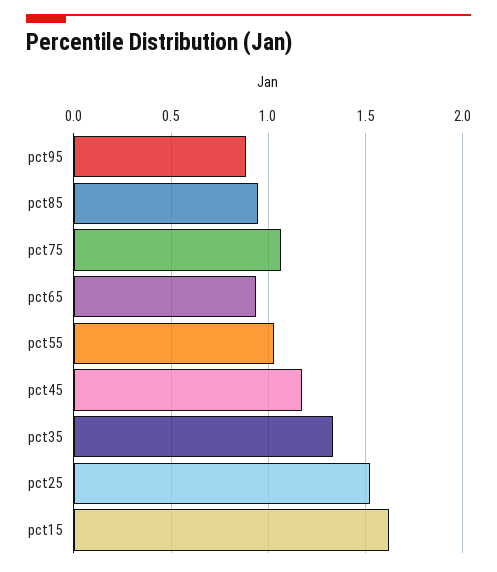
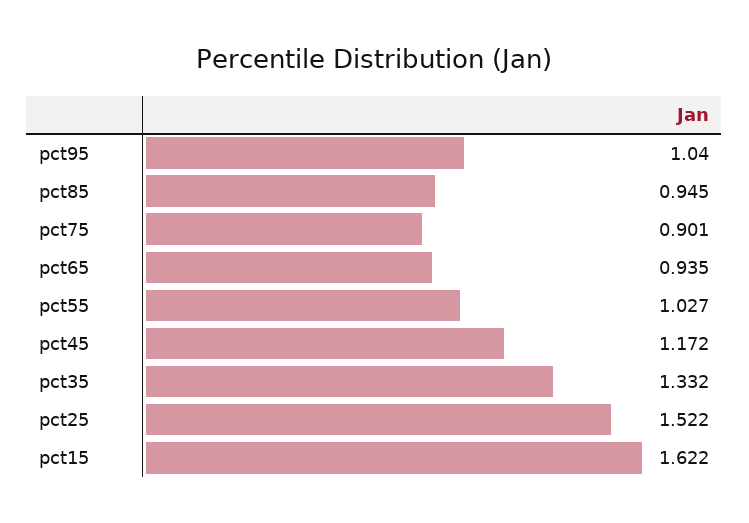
pct95: 0.9 -> 1.04
pct75: 1.05 -> 0.901

